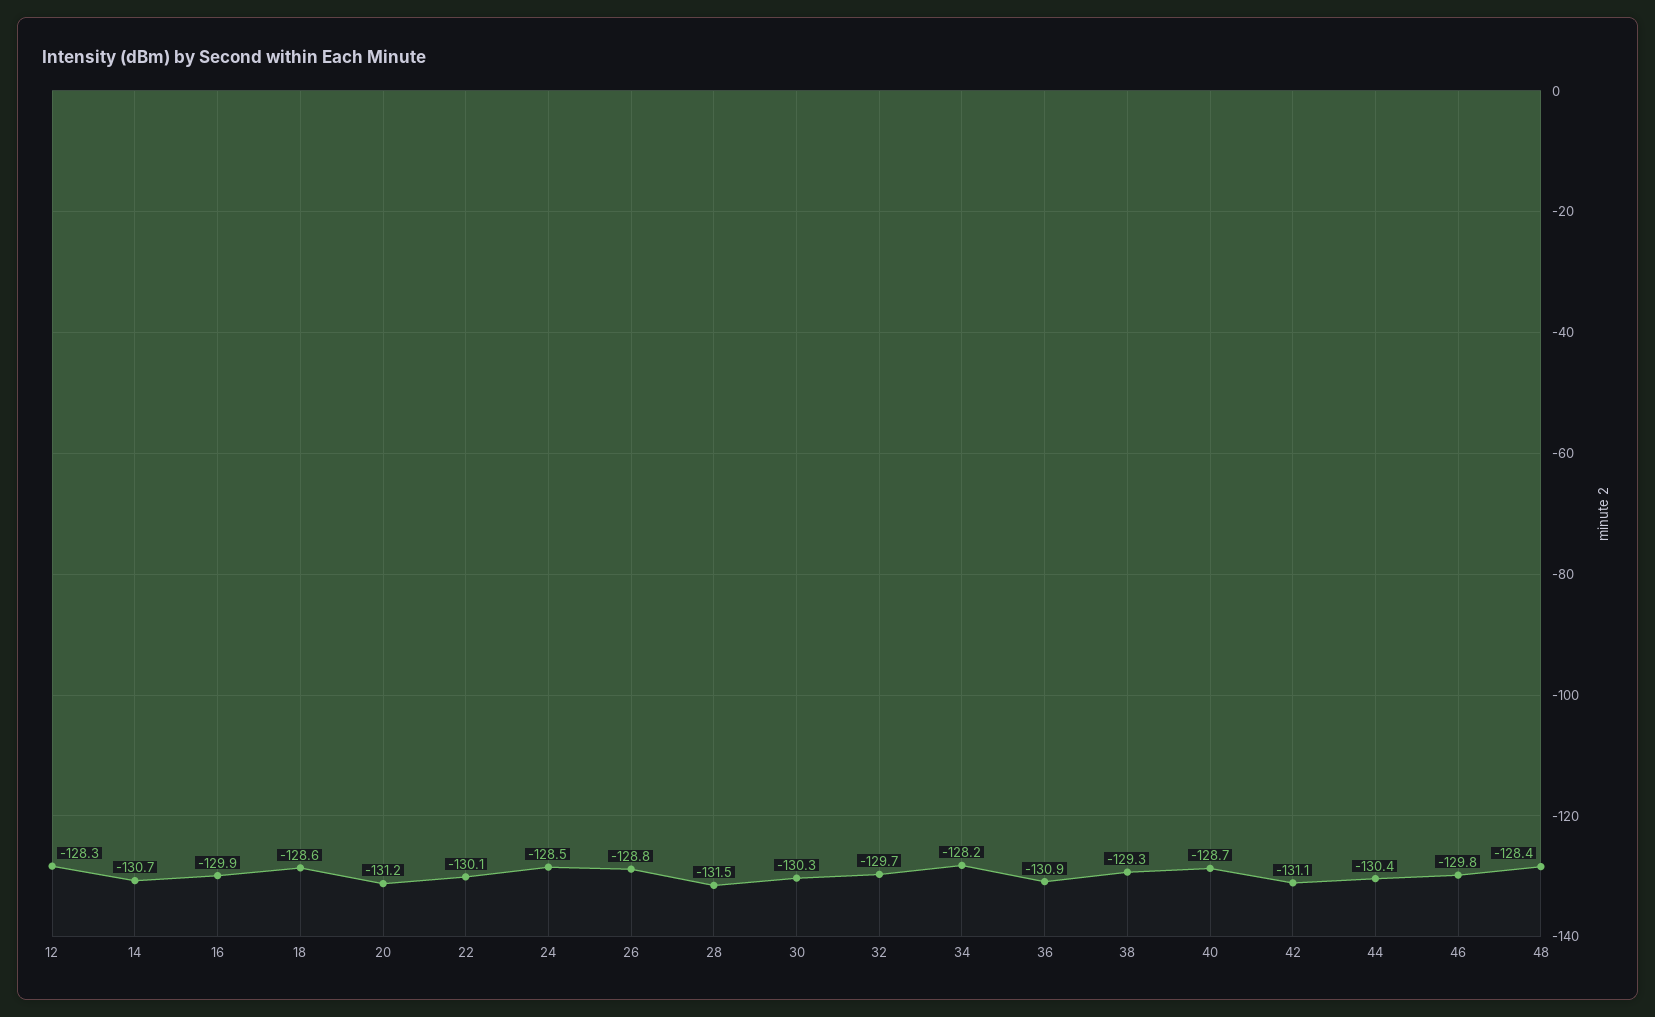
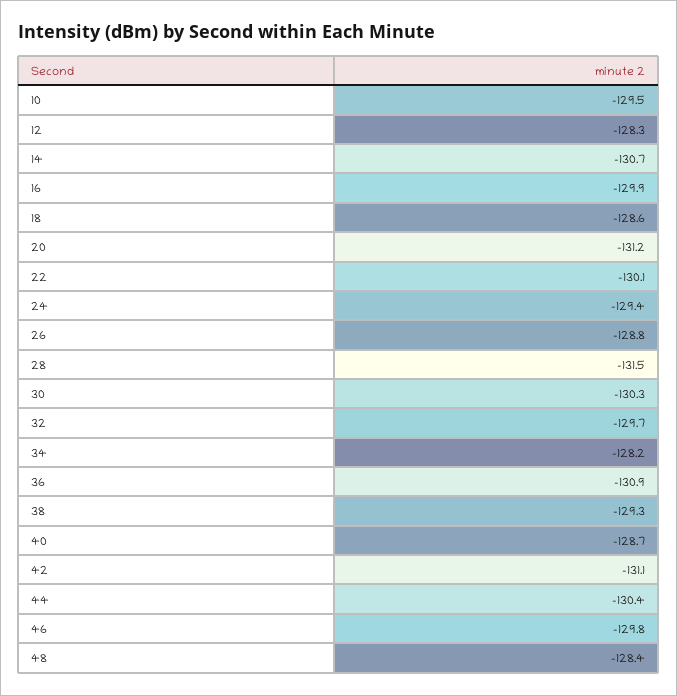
24: -128.5 -> -129.4
10: none -> -129.5

